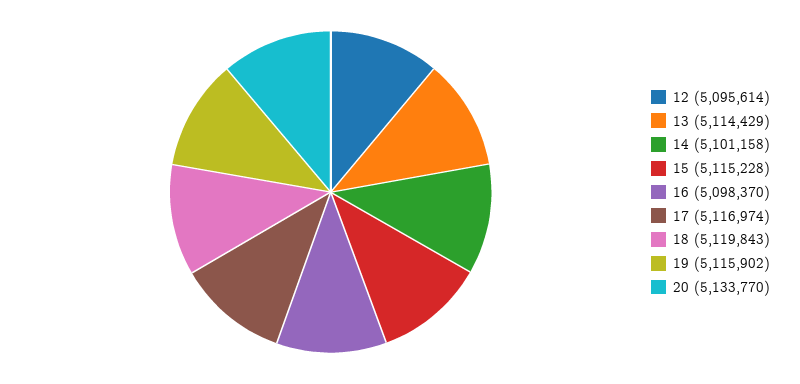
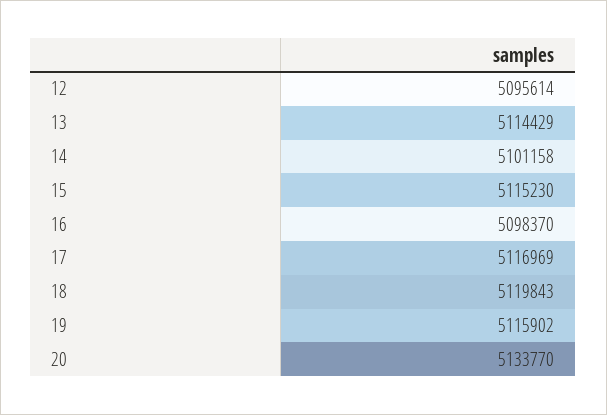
15: 5115228 -> 5115230
17: 5116974 -> 5116969

